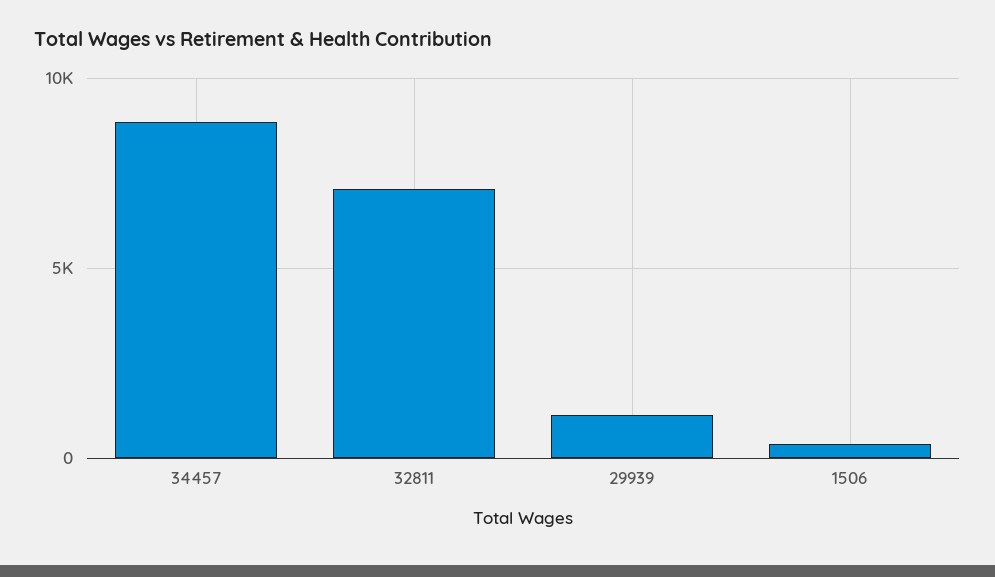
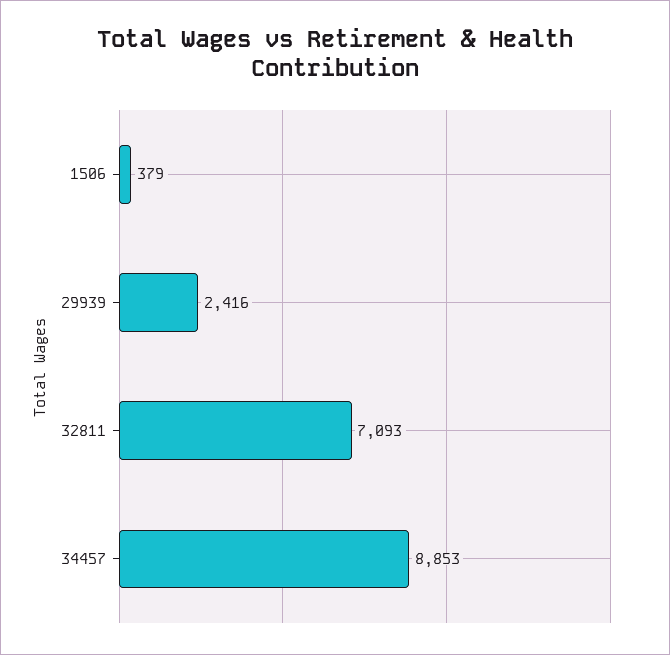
29939: 1000 -> 2416

